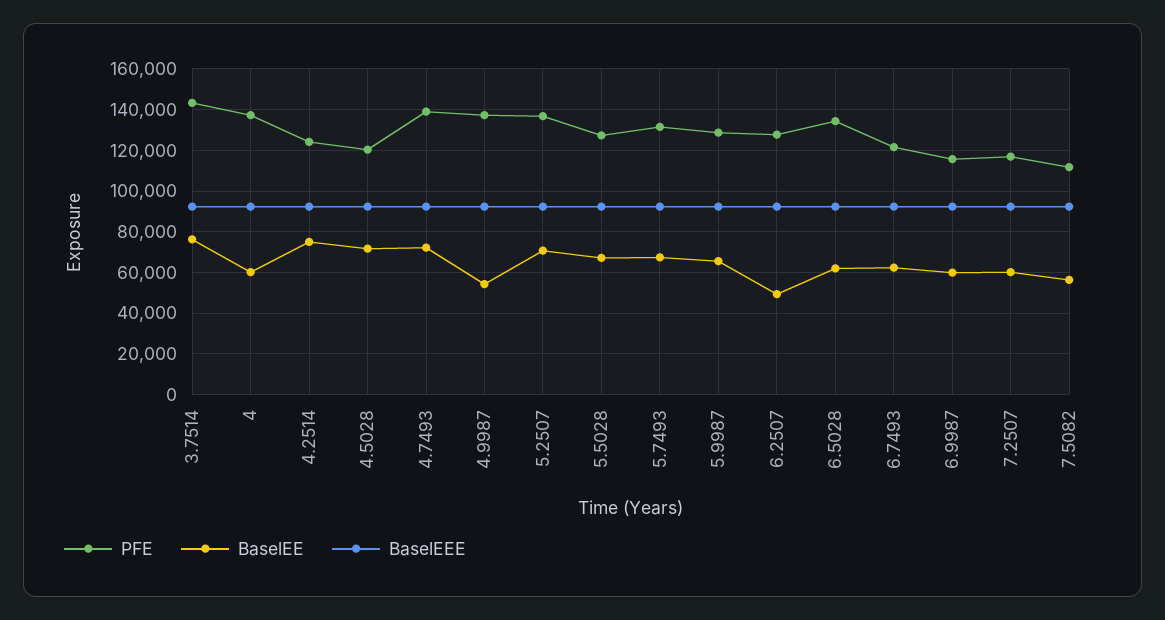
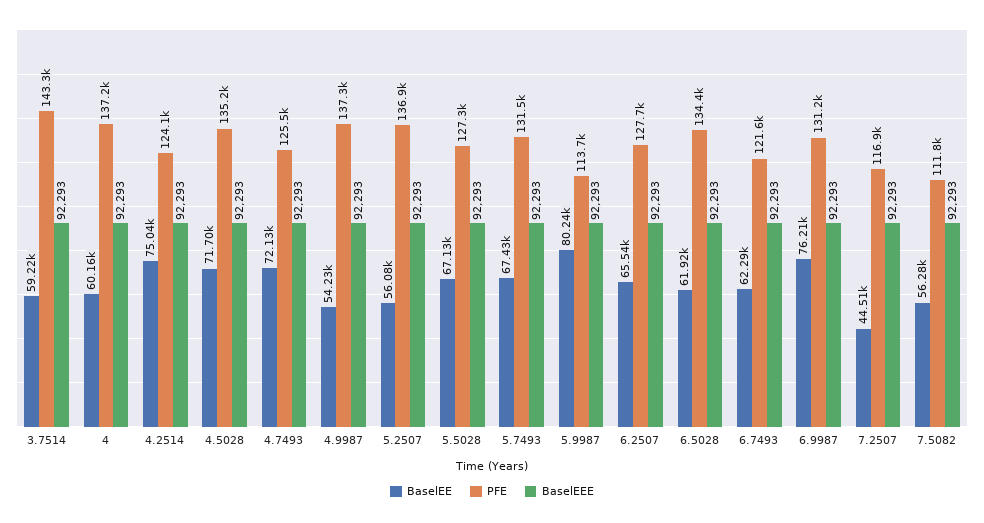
BaselEE, 3.7514: 75000 -> 59220
PFE, 4.5028: 120000 -> 135200
PFE, 4.7493: 140000 -> 125500
BaselEE, 5.2507: 70000 -> 56080
PFE, 5.9987: 130000 -> 113700
BaselEE, 5.9987: 65000 -> 80240
BaselEE, 6.2507: 50000 -> 65540
PFE, 6.9987: 115000 -> 131200
BaselEE, 6.9987: 60000 -> 76210
BaselEE, 7.2507: 60000 -> 44510

